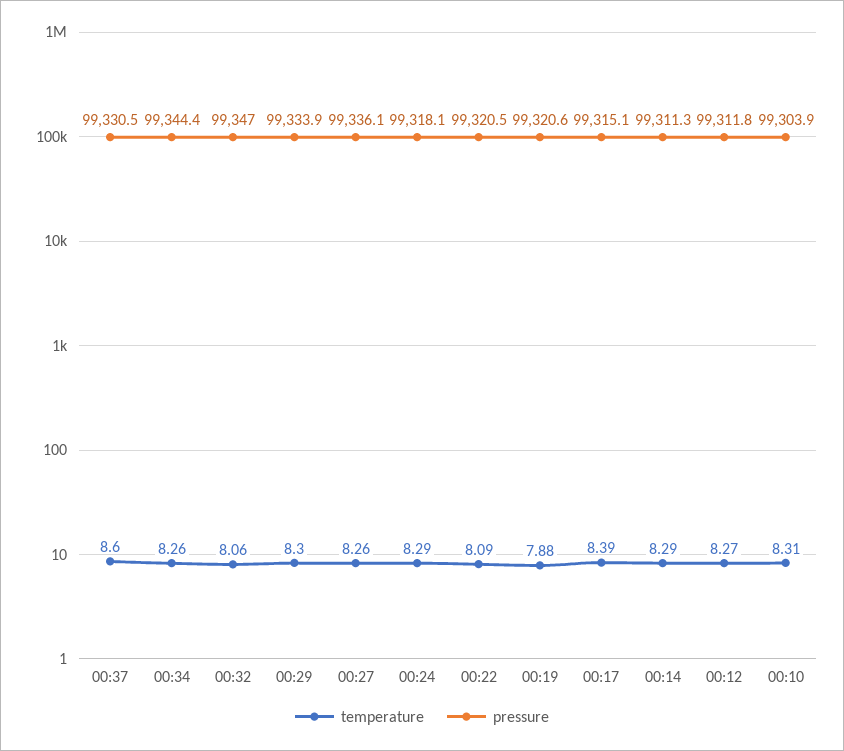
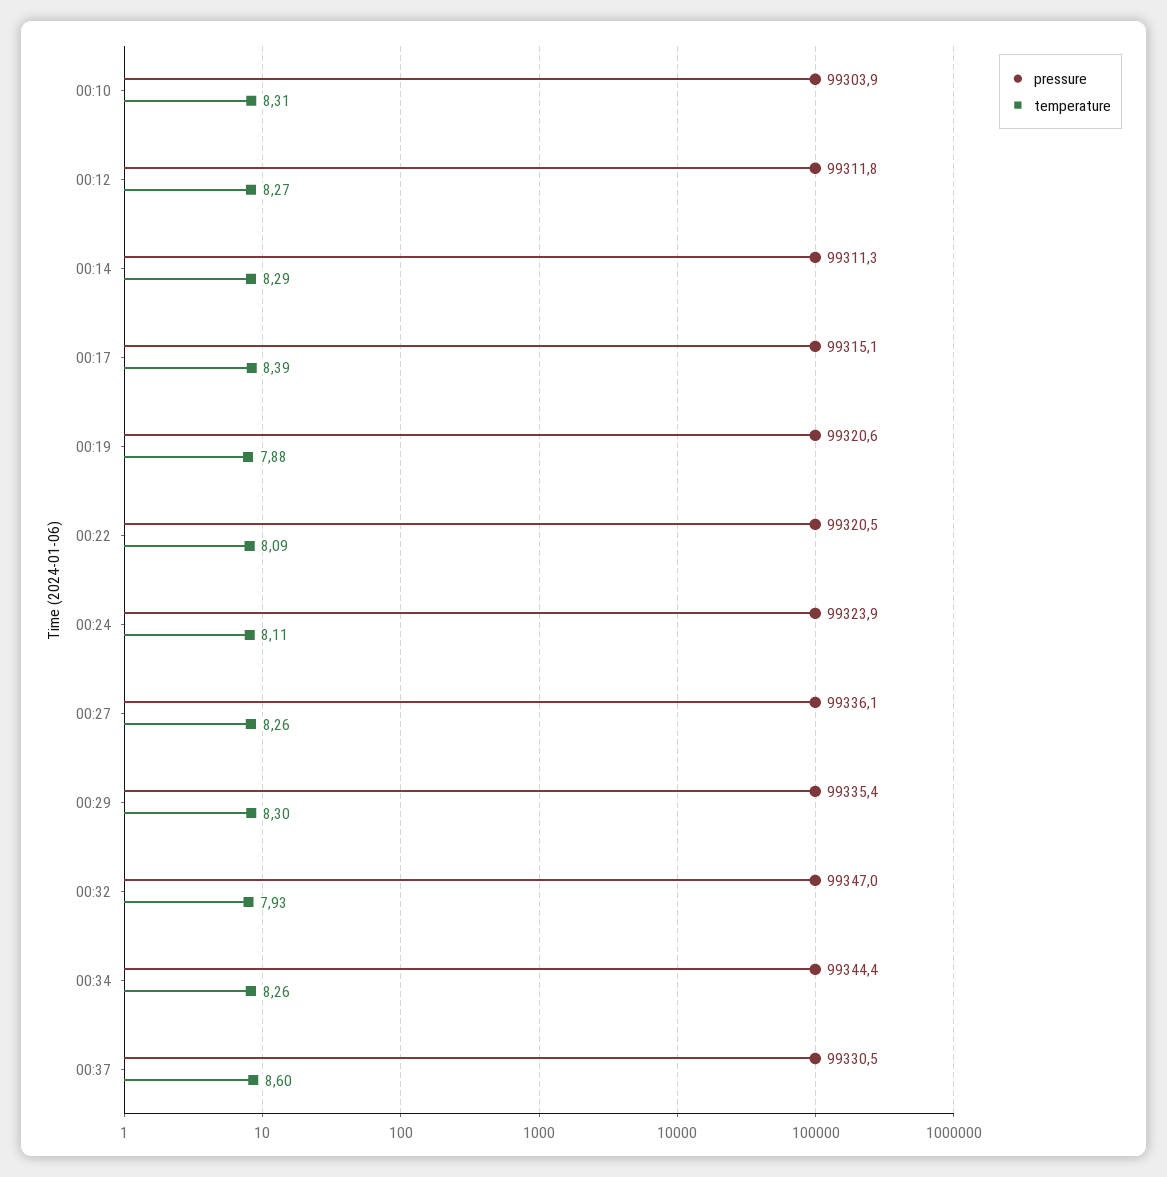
temperature, 00:32: 8.06 -> 7.93
pressure, 00:29: 99333.9 -> 99335.4
temperature, 00:24: 8.29 -> 8.11
pressure, 00:24: 99318.1 -> 99323.9

